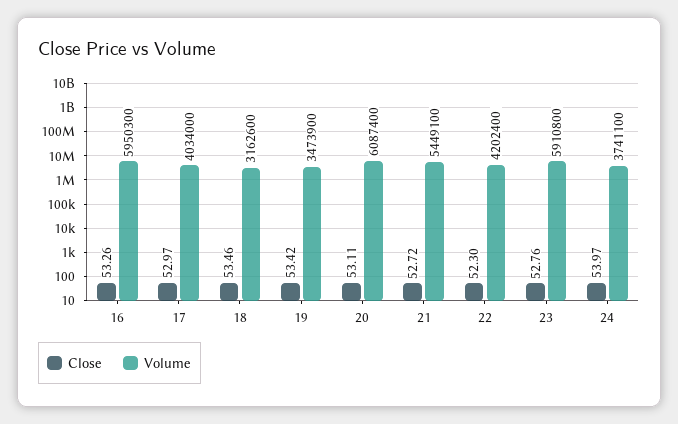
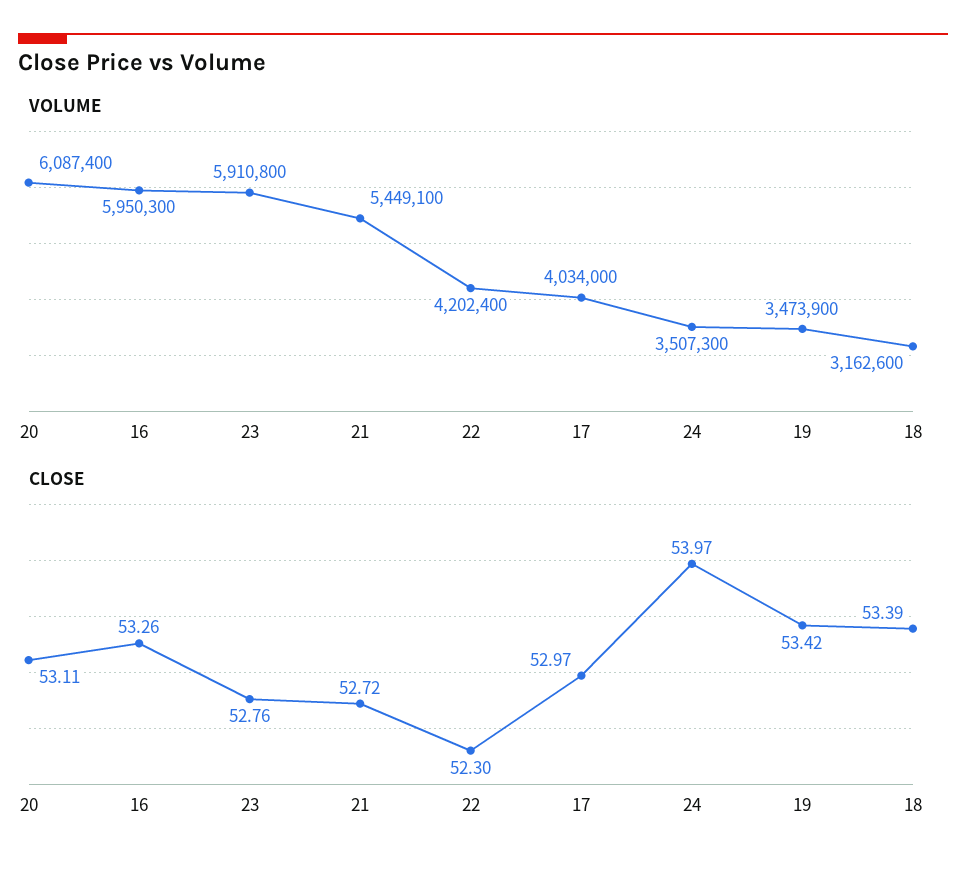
Close, 18: 53.46 -> 53.39
Volume, 24: 3741100 -> 3507300

